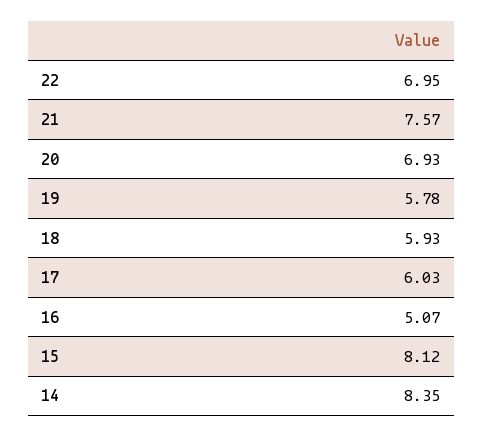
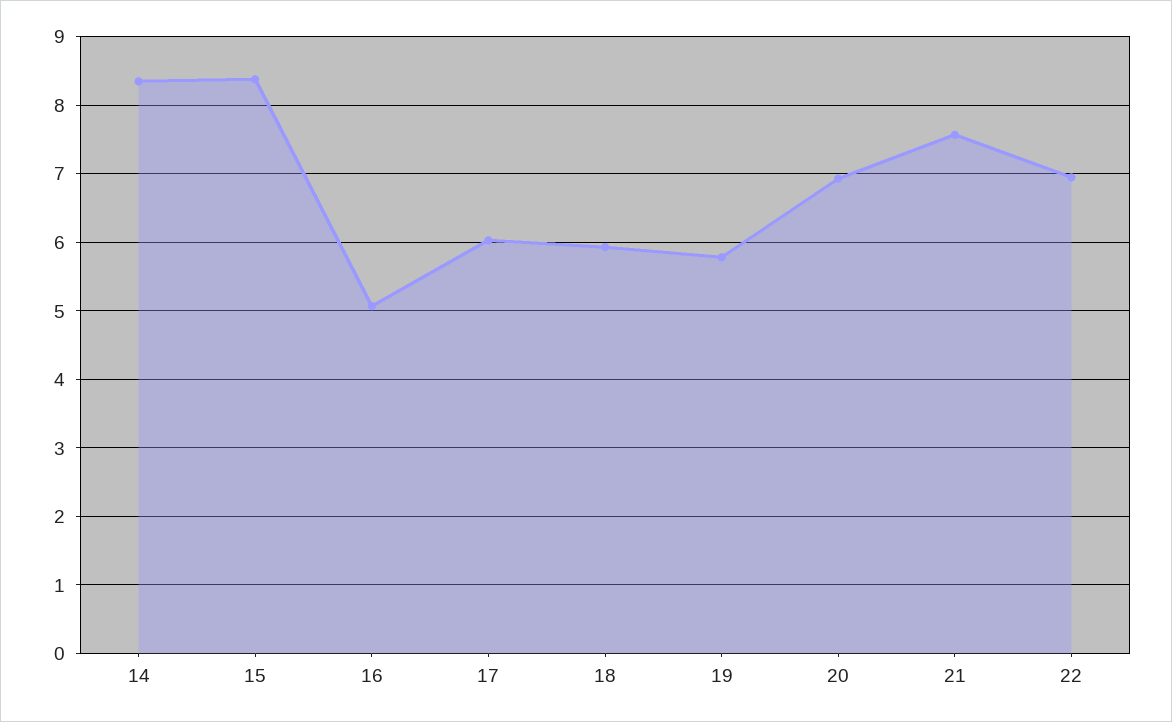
15: 8.12 -> 8.4

